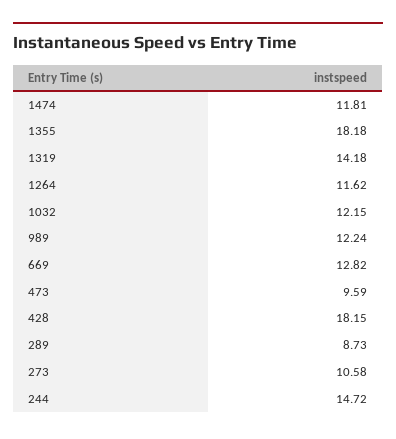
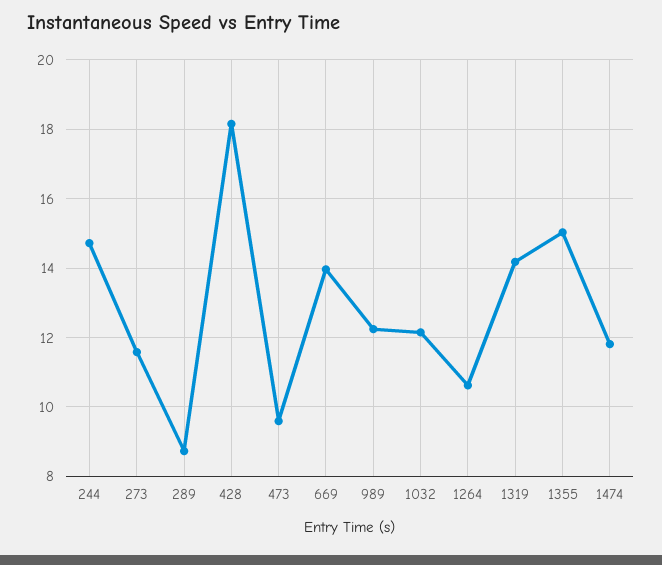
1355: 18.18 -> 15
1264: 11.62 -> 10.6
669: 12.82 -> 14
273: 10.58 -> 11.6

